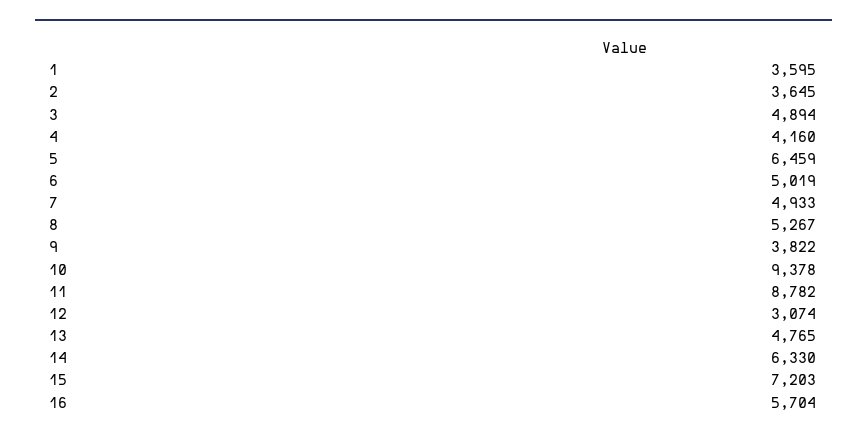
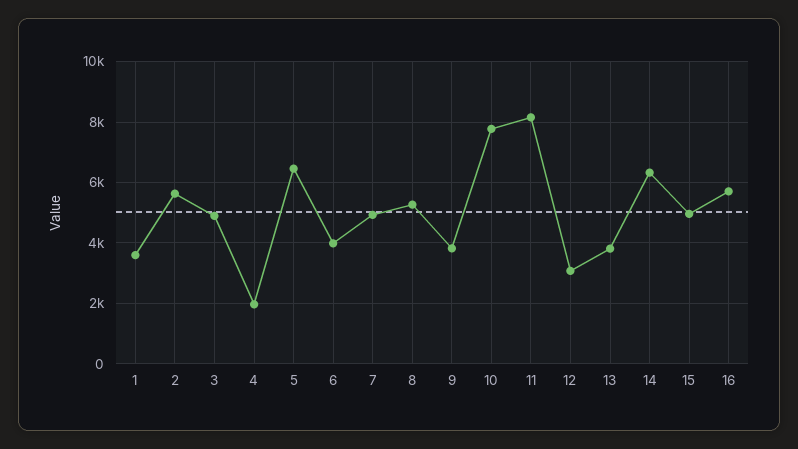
2: 3645 -> 5600
4: 4160 -> 2000
6: 5019 -> 4000
10: 9378 -> 7800
11: 8782 -> 8200
13: 4765 -> 3800
15: 7203 -> 5000

